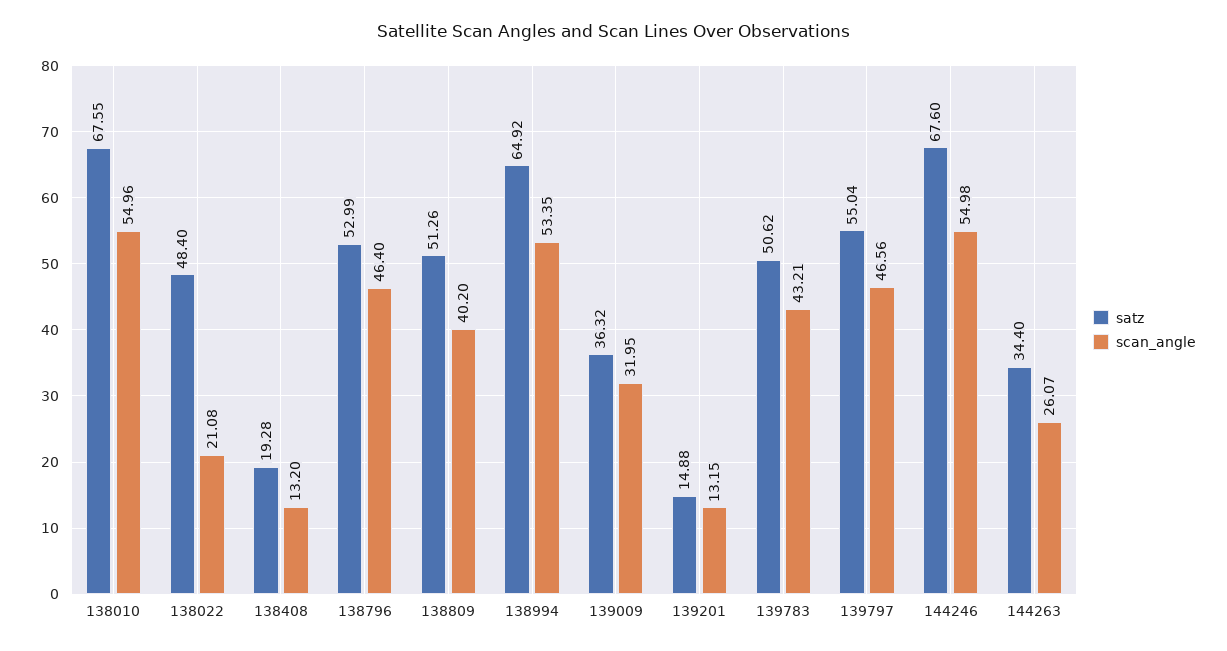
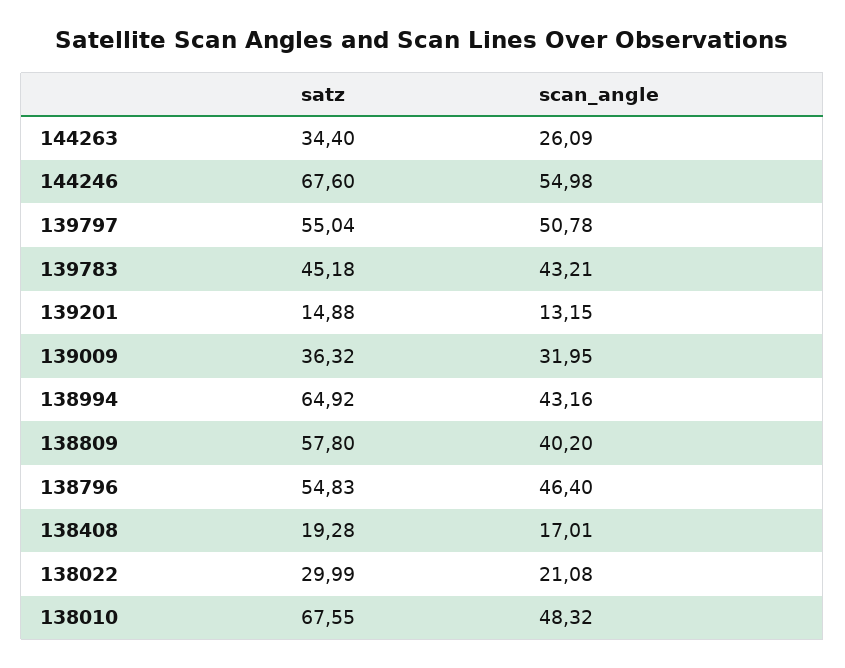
scan_angle, 138010: 54.96 -> 48.32
satz, 138022: 48.4 -> 29.99
scan_angle, 138408: 13.2 -> 17.01
satz, 138796: 52.99 -> 54.83
satz, 138809: 51.26 -> 57.8
scan_angle, 138994: 53.35 -> 43.16
satz, 139783: 50.62 -> 45.18
scan_angle, 139797: 46.56 -> 50.78
scan_angle, 144263: 26.07 -> 26.09

